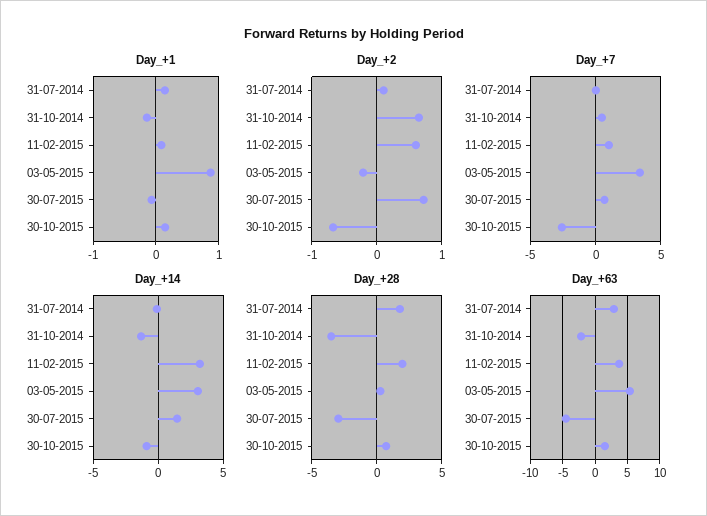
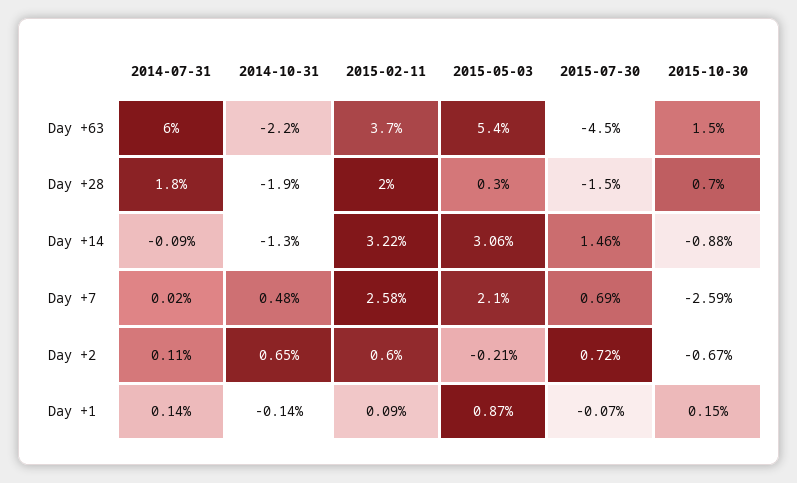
Day_+7, 11-02-2015: 1 -> 2.58
Day_+7, 03-05-2015: 3.5 -> 2.1
Day_+28, 31-10-2014: -3.5 -> -1.9
Day_+28, 30-07-2015: -3 -> -1.5
Day_+63, 31-07-2014: 3 -> 6

